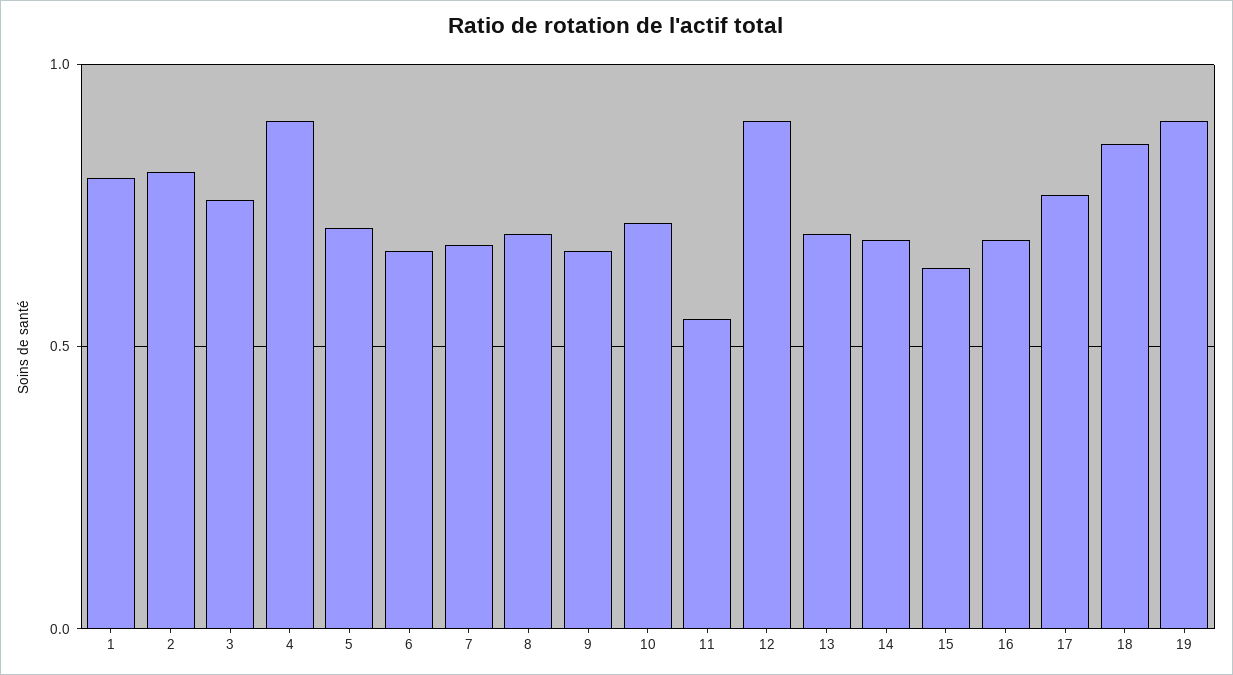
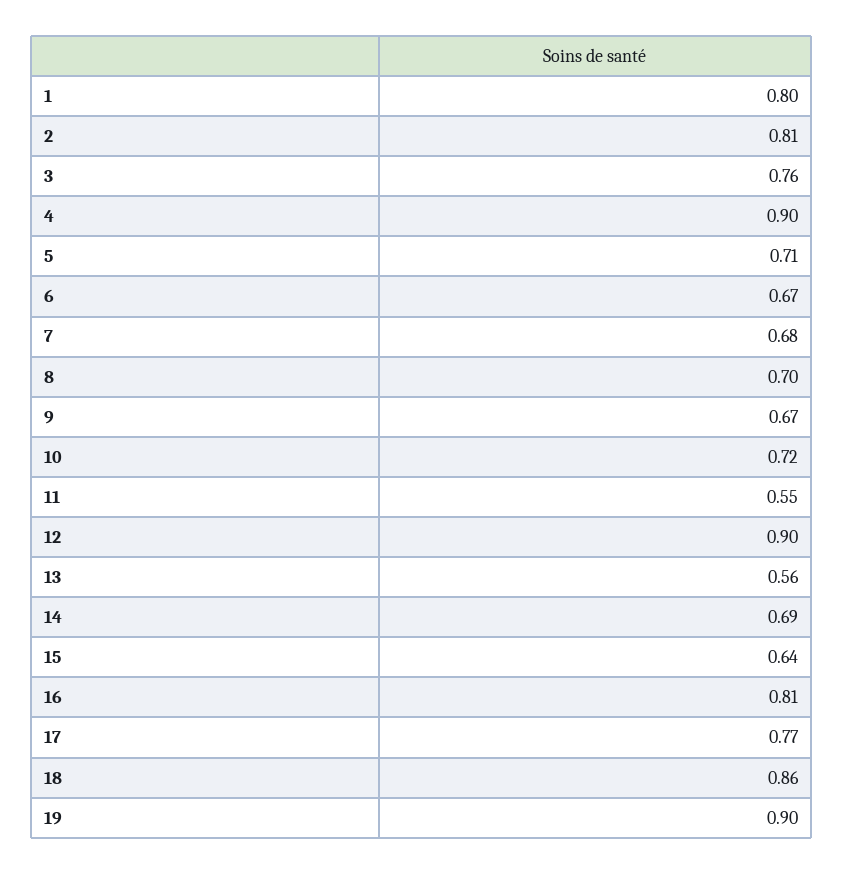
13: 0.7 -> 0.56
16: 0.7 -> 0.81

